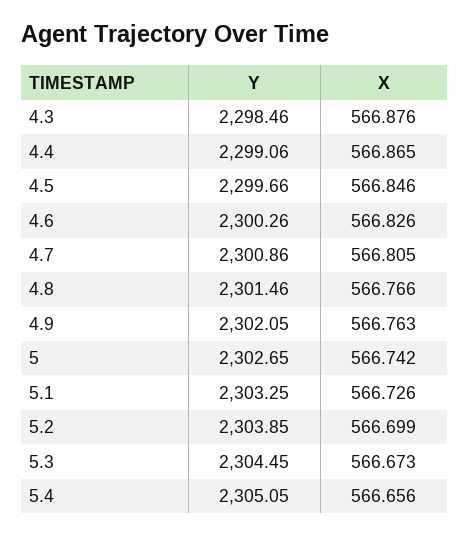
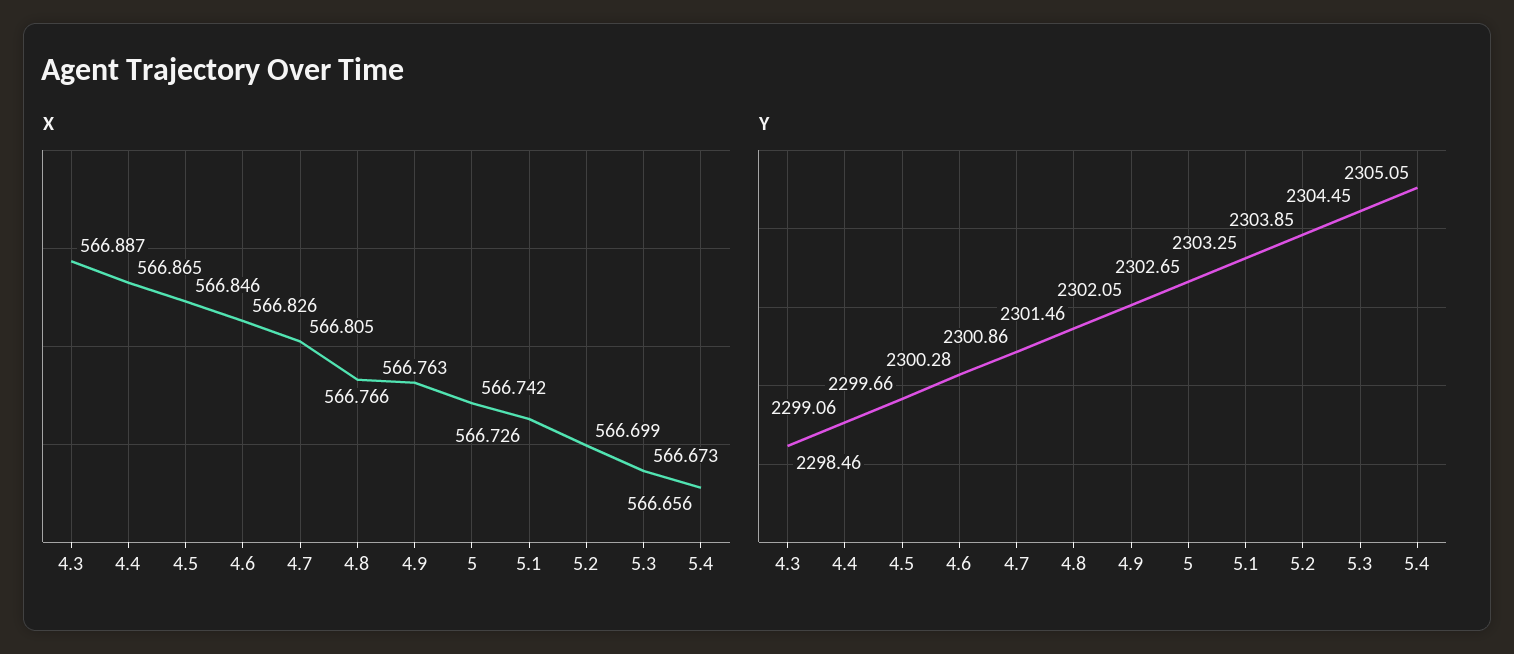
X, 4.3: 566.876 -> 566.887
Y, 4.6: 2300.26 -> 2300.28

